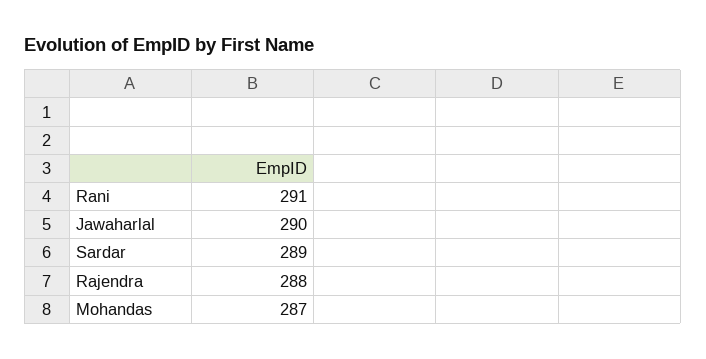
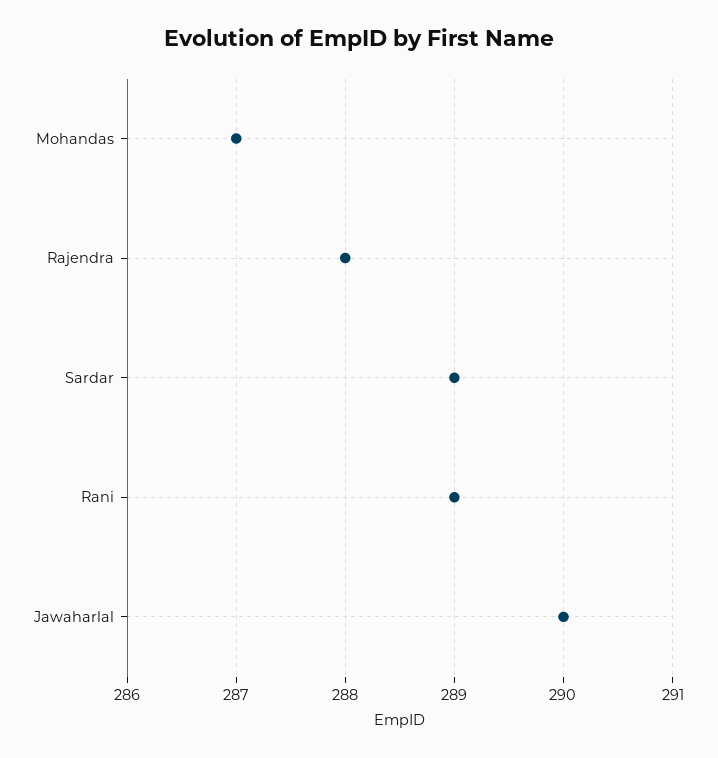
Rani: 291 -> 289

